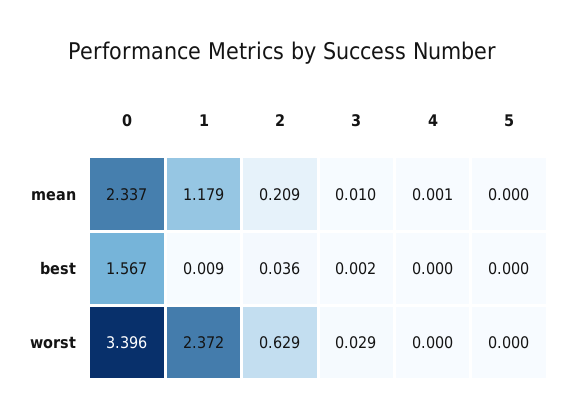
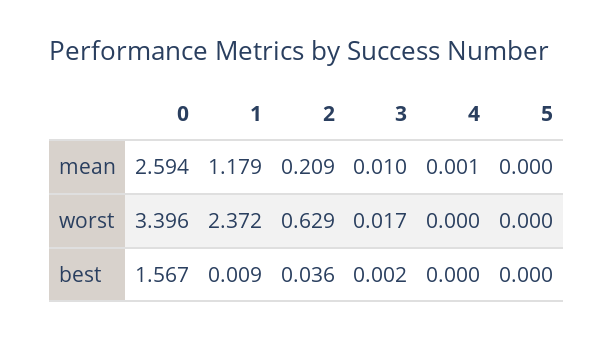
0, mean: 2.337 -> 2.594
3, worst: 0.029 -> 0.017

